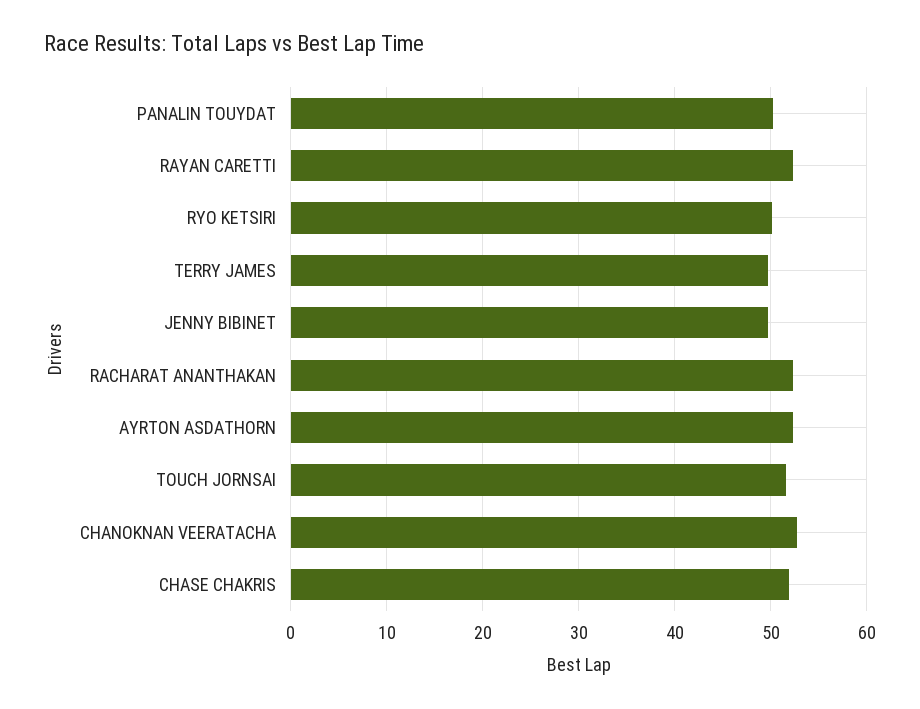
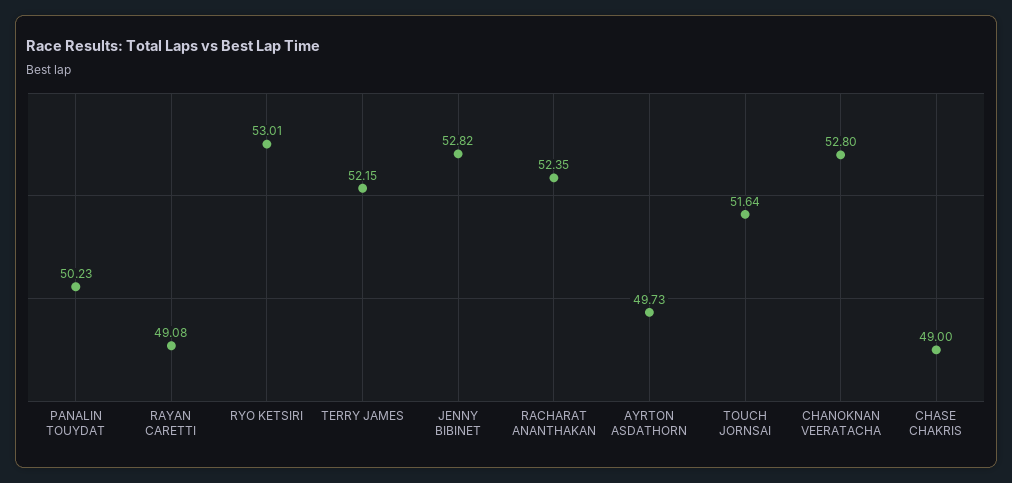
RAYAN CARETTI: 52 -> 49.08
RYO KETSIRI: 50 -> 53.01
TERRY JAMES: 50 -> 52.15
JENNY BIBINET: 50 -> 52.82
AYRTON ASDATHORN: 52 -> 49.73
CHASE CHAKRIS: 52 -> 49

